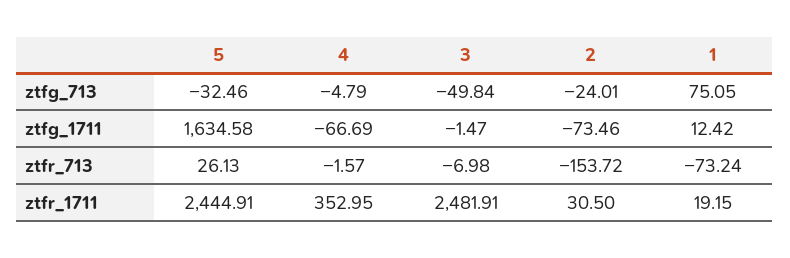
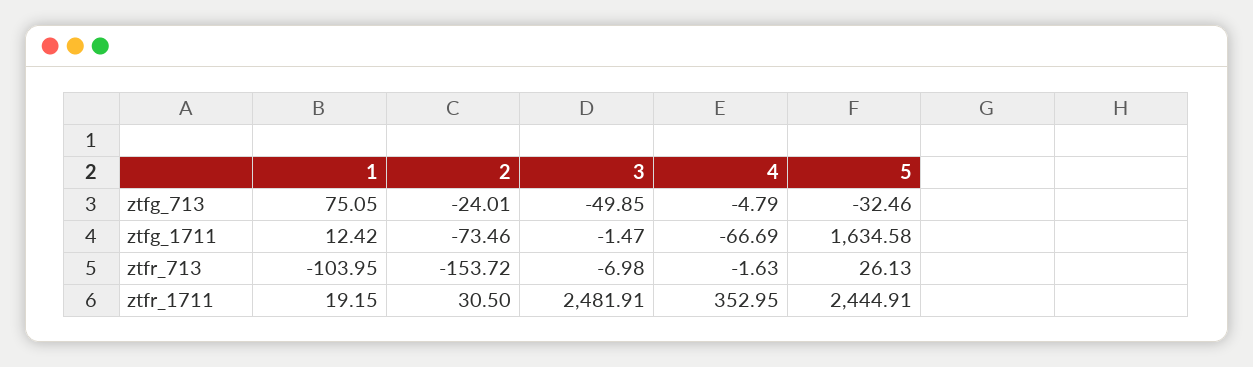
3, ztfg_713: -49.84 -> -49.85
4, ztfr_713: -1.57 -> -1.63
1, ztfr_713: -73.24 -> -103.95

